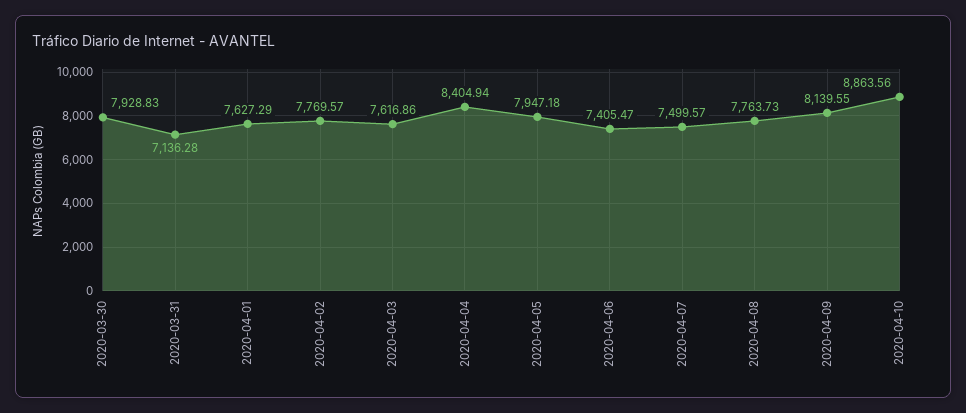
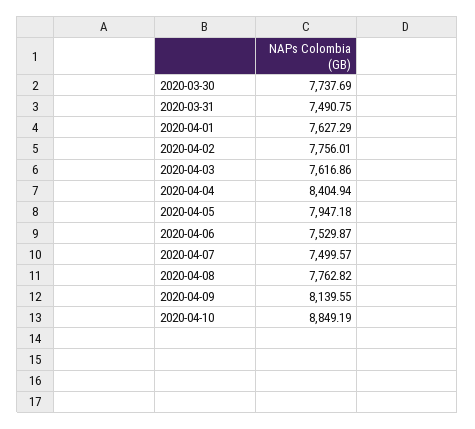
2020-03-30: 7928.83 -> 7737.69
2020-03-31: 7136.28 -> 7490.75
2020-04-02: 7769.57 -> 7756.01
2020-04-06: 7405.47 -> 7529.87
2020-04-08: 7763.73 -> 7762.82
2020-04-10: 8863.56 -> 8849.19

